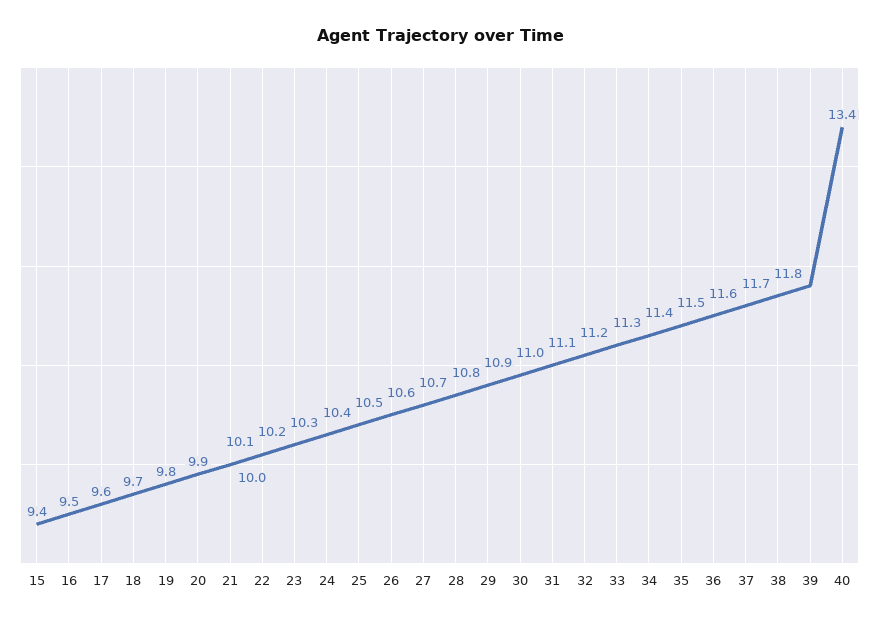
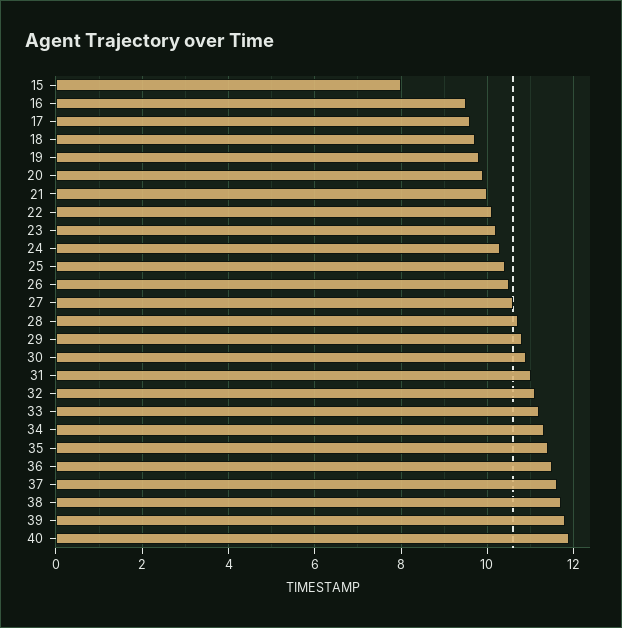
15: 9.4 -> 8
40: 13.4 -> 12

